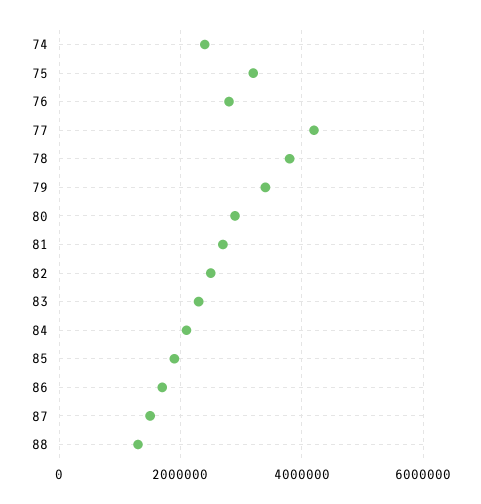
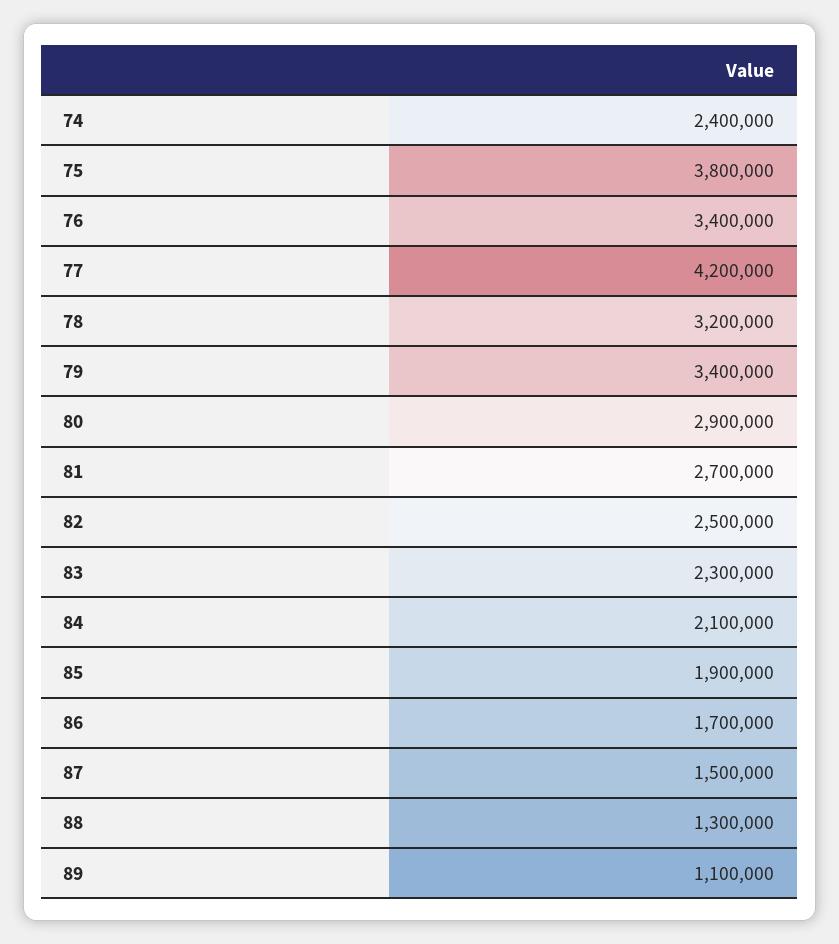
75: 3200000 -> 3800000
76: 2800000 -> 3400000
78: 3800000 -> 3200000
89: none -> 1100000

